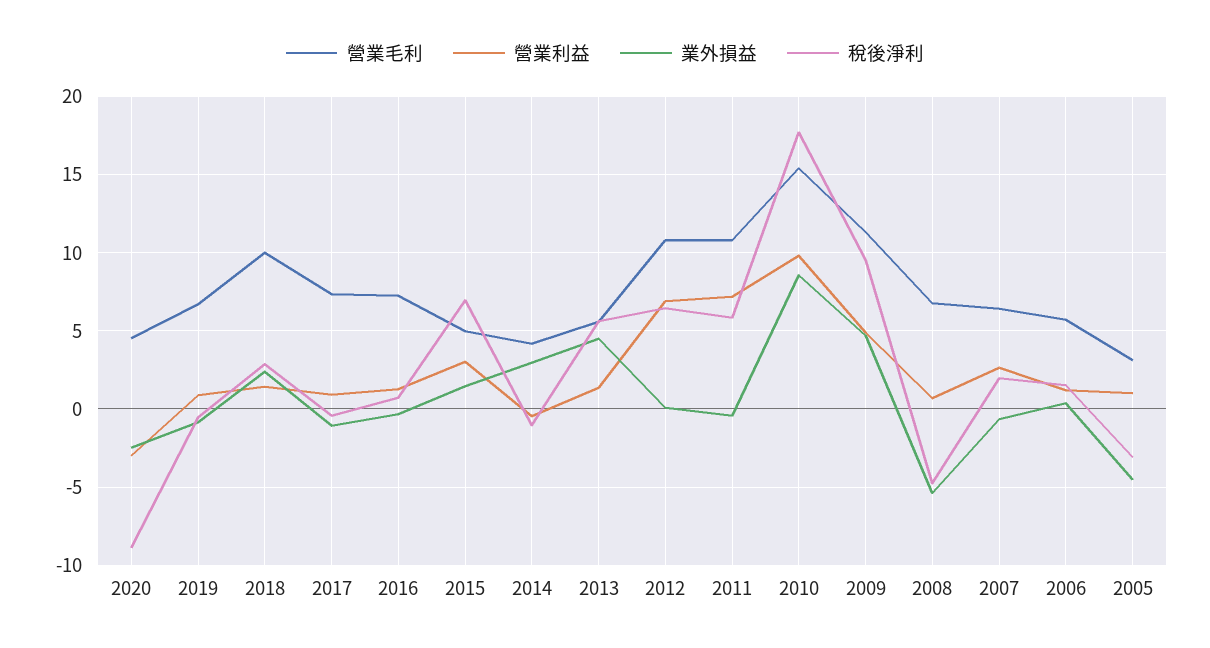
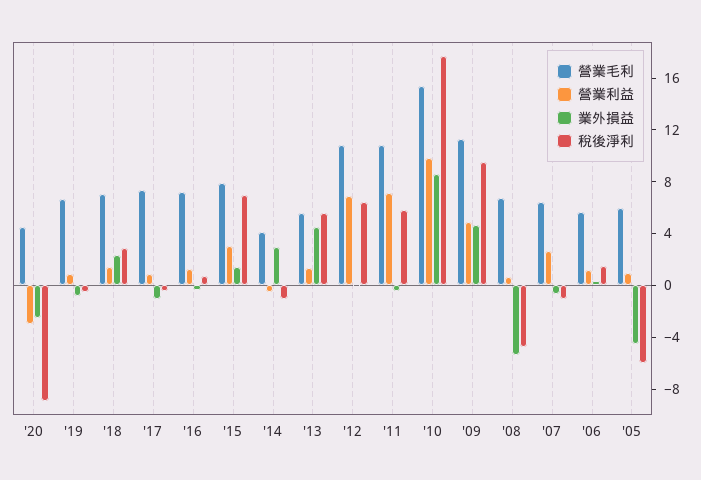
營業毛利, 2018: 10 -> 7
營業毛利, 2015: 5 -> 8
稅後淨利, 2007: 2 -> -1
營業毛利, 2005: 3 -> 6
稅後淨利, 2005: -3 -> -6

